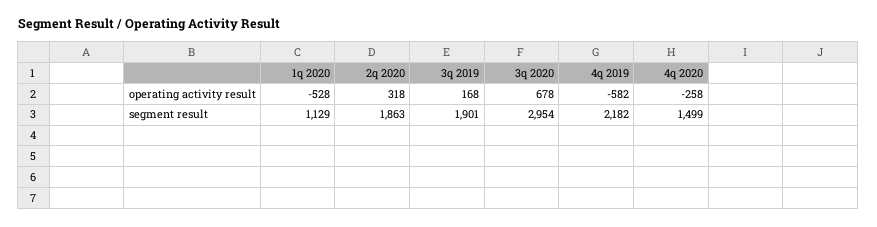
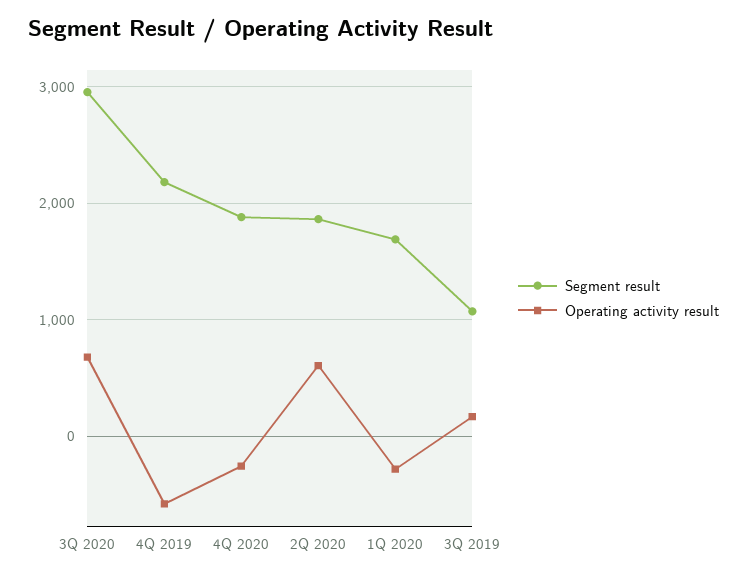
operating activity result, 1q 2020: -528 -> -300
operating activity result, 2q 2020: 318 -> 600
segment result, 1q 2020: 1129 -> 1700
segment result, 3q 2019: 1901 -> 1100
segment result, 4q 2020: 1499 -> 1900

